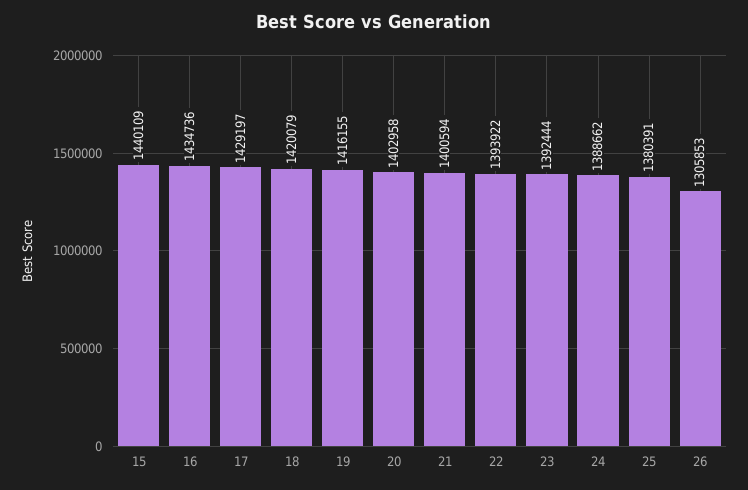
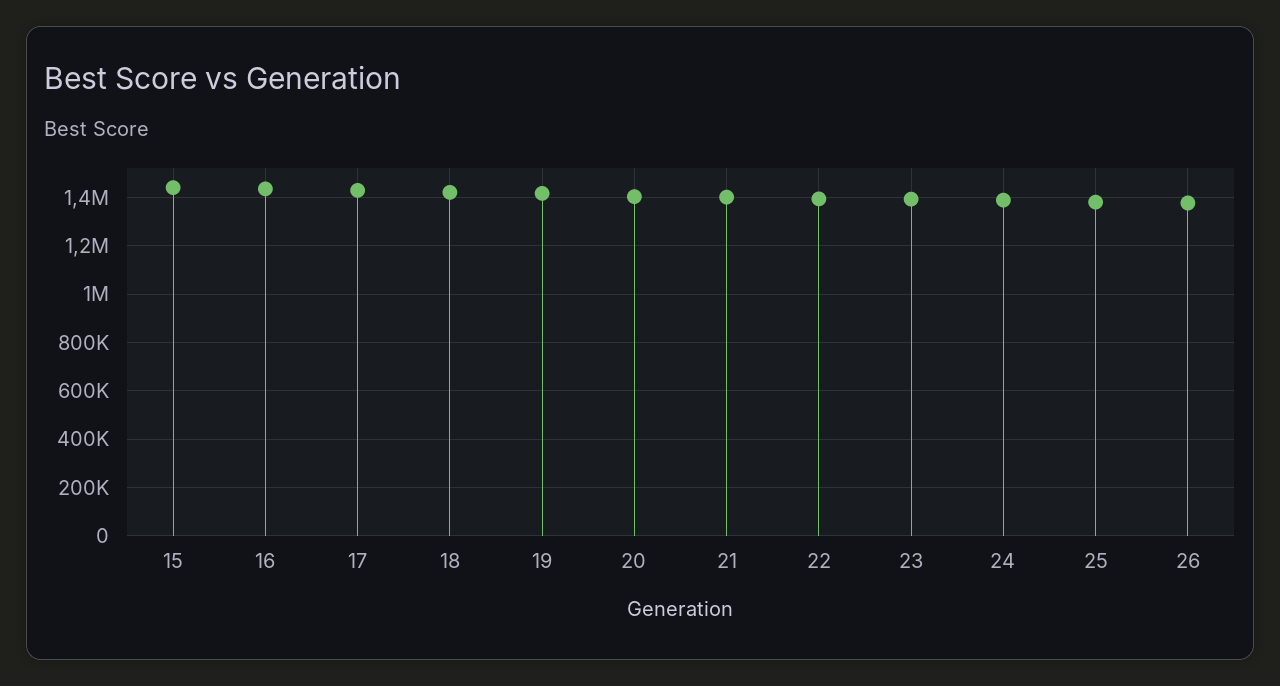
26: 1305853 -> 1375000

